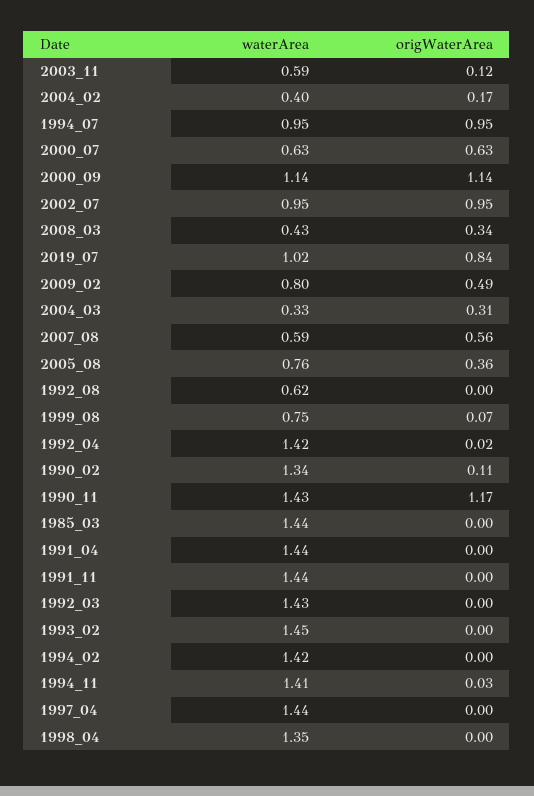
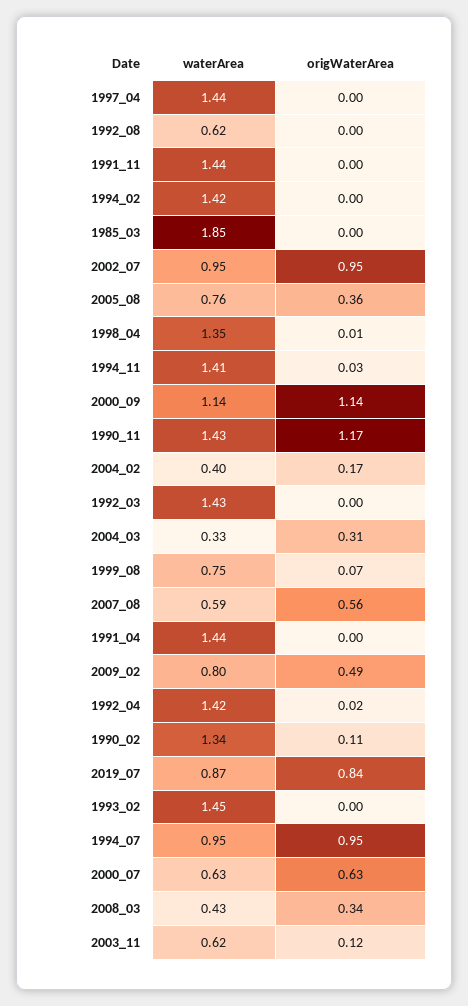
waterArea, 2003_11: 0.59 -> 0.62
waterArea, 2019_07: 1.02 -> 0.87
waterArea, 1985_03: 1.44 -> 1.85
origWaterArea, 1998_04: 0 -> 0.01

